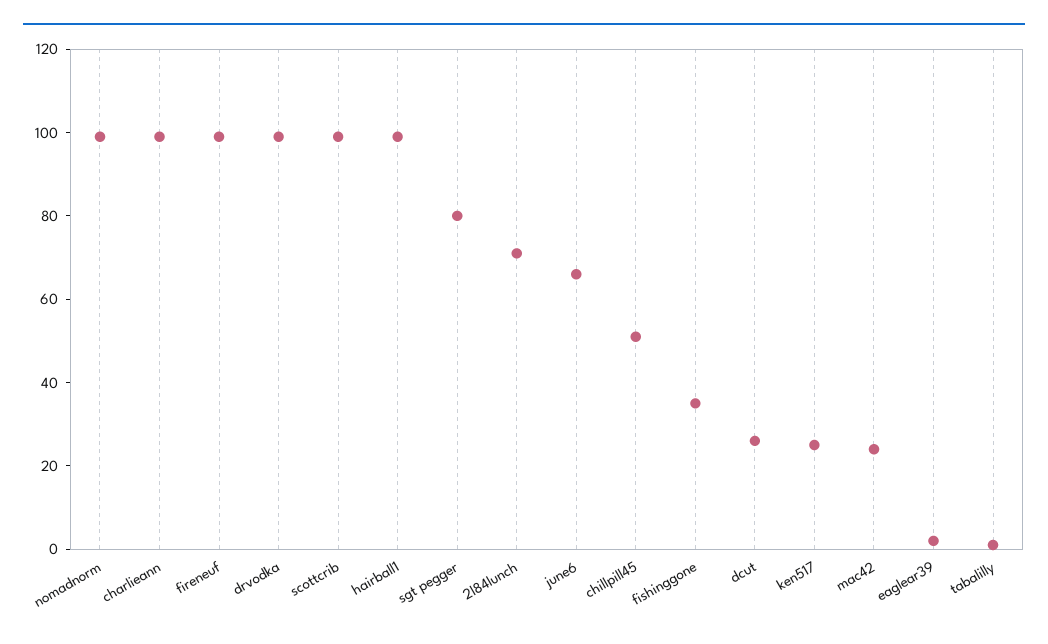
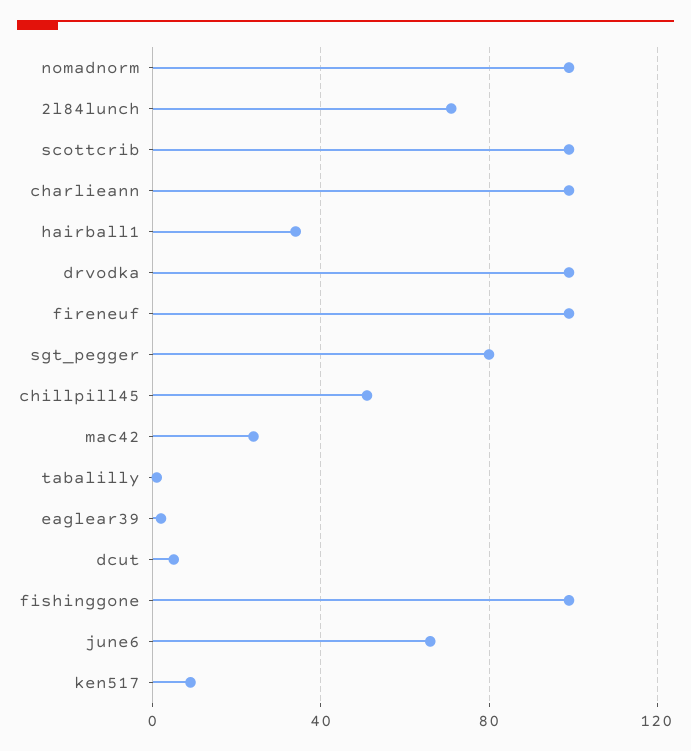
hairball1: 100 -> 35
fishinggone: 35 -> 100
dcut: 25 -> 5
ken517: 25 -> 10

